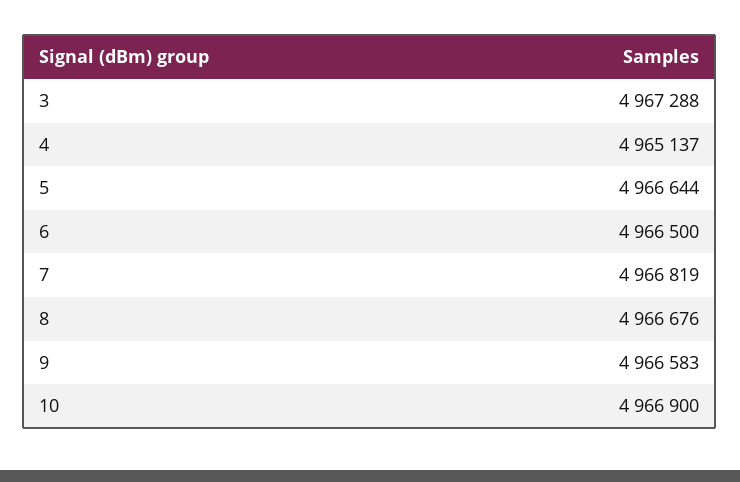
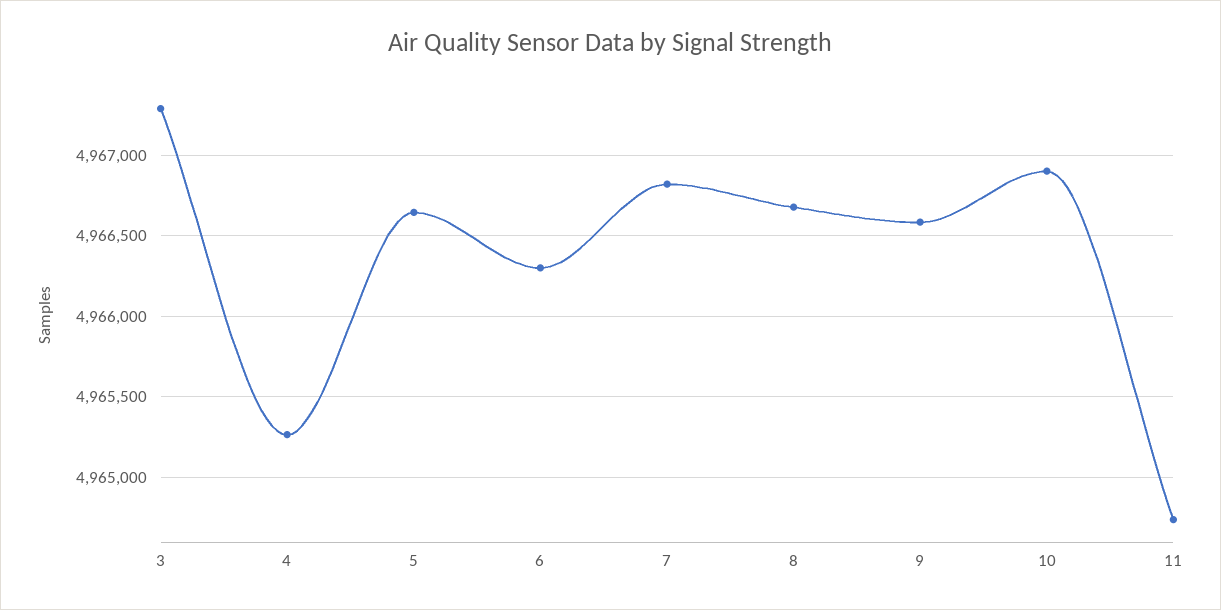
4: 4965137 -> 4965250
6: 4966500 -> 4966300
11: none -> 4964750

